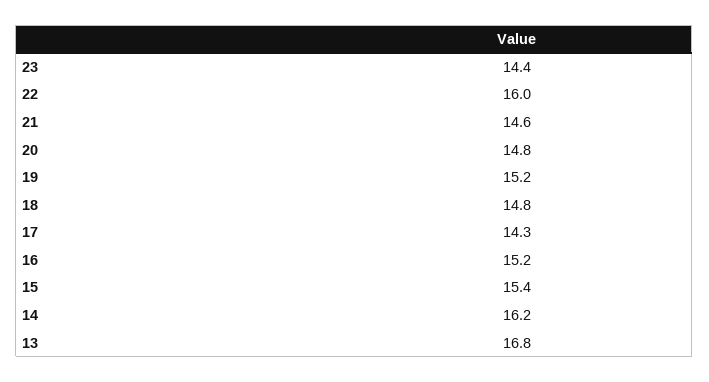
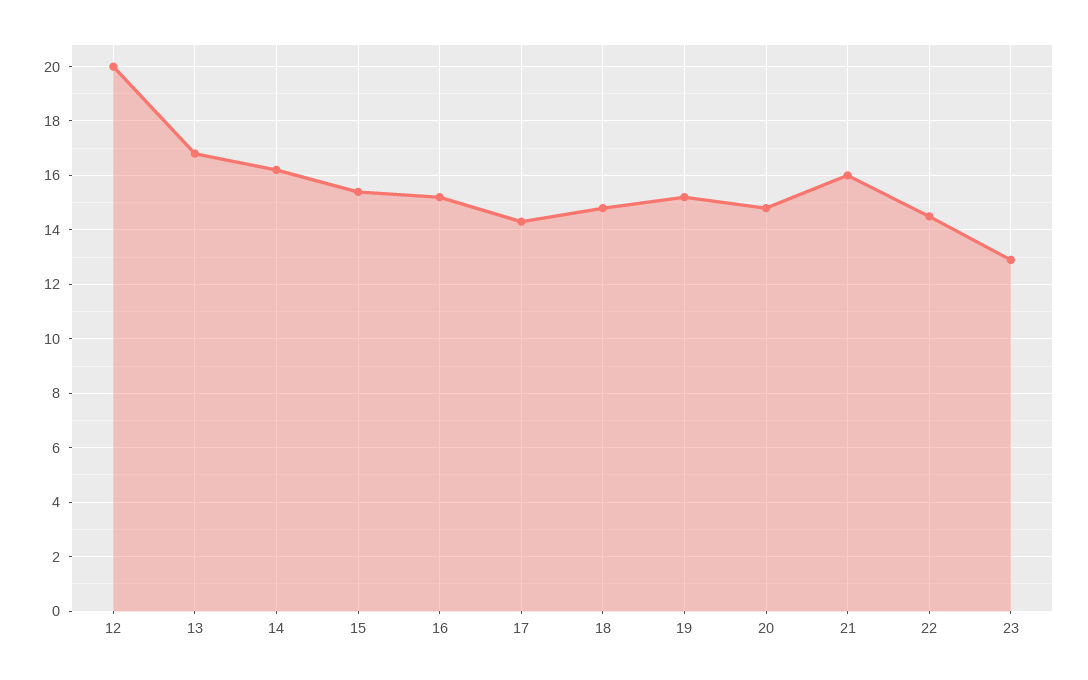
23: 14.4 -> 13
22: 16 -> 14.5
21: 14.6 -> 16
12: none -> 20

